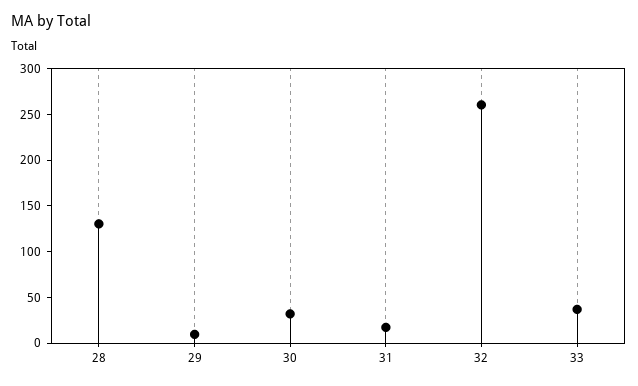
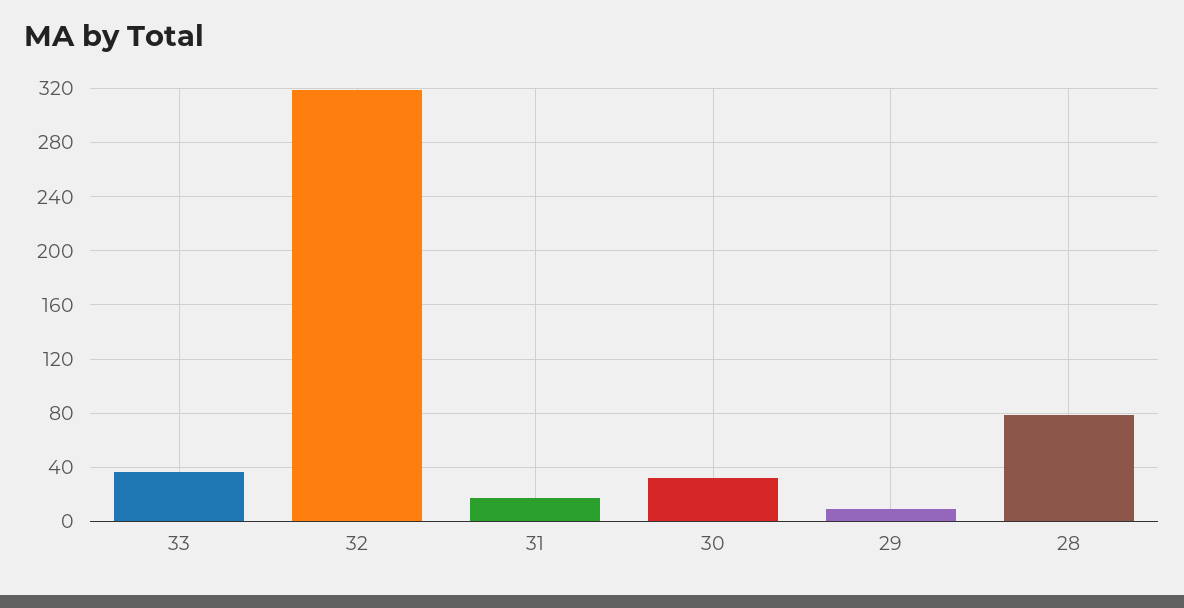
28: 130 -> 80
32: 260 -> 320

